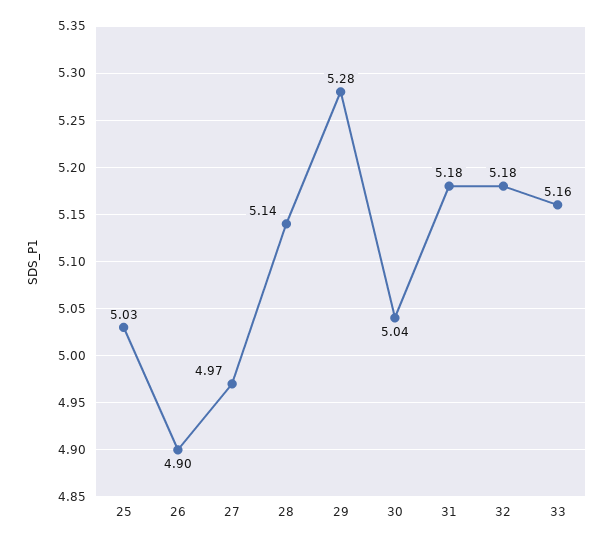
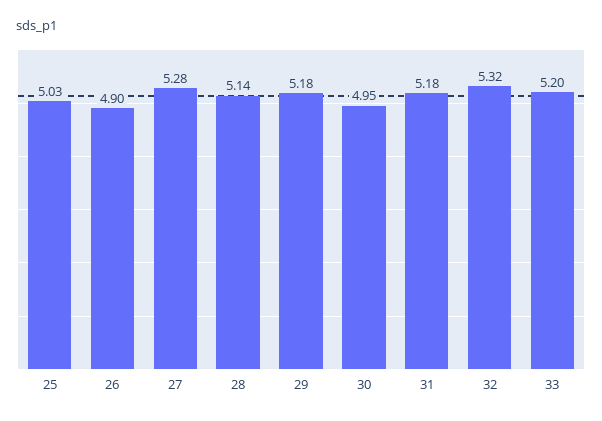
27: 4.97 -> 5.28
29: 5.28 -> 5.18
30: 5.04 -> 4.95
32: 5.18 -> 5.32
33: 5.16 -> 5.2

